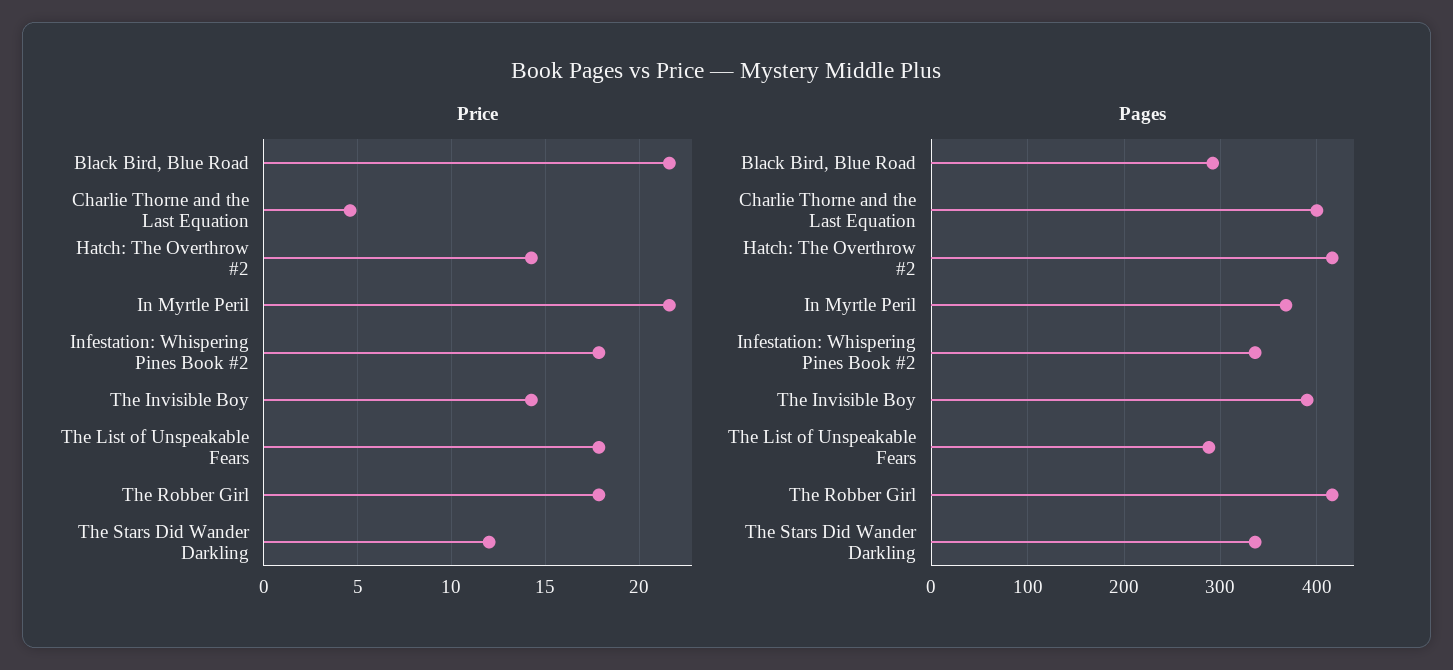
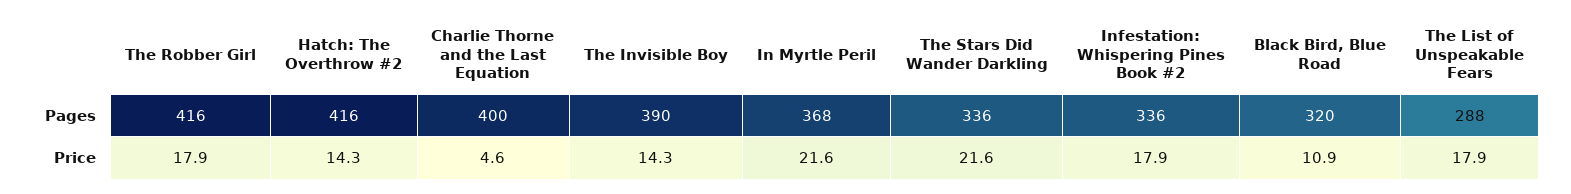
Price, Black Bird, Blue Road: 21.5 -> 10.9
Price, The Stars Did Wander Darkling: 12 -> 21.6
Pages, Black Bird, Blue Road: 290 -> 320

